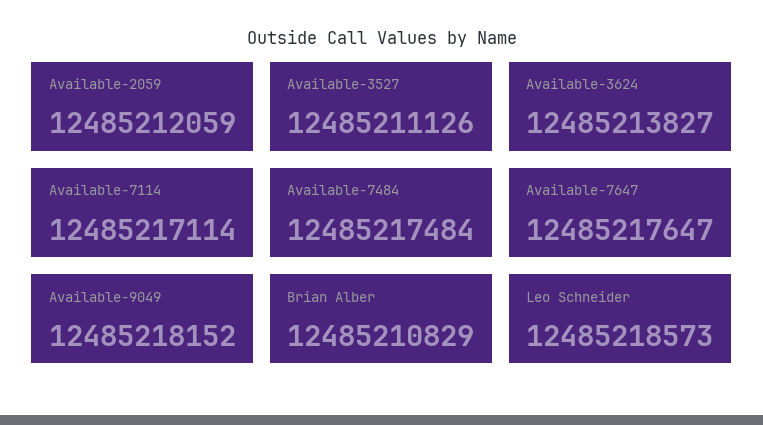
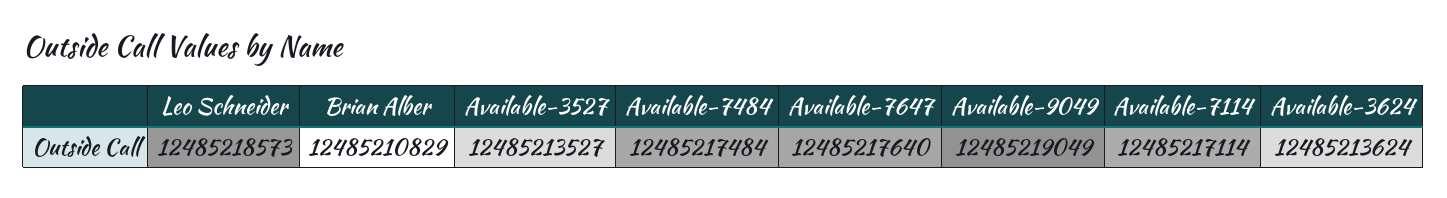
Available-2059: 12485212059 -> none
Available-3527: 12485211126 -> 12485213527
Available-3624: 12485213827 -> 12485213624
Available-7647: 12485217647 -> 12485217640
Available-9049: 12485218152 -> 12485219049

